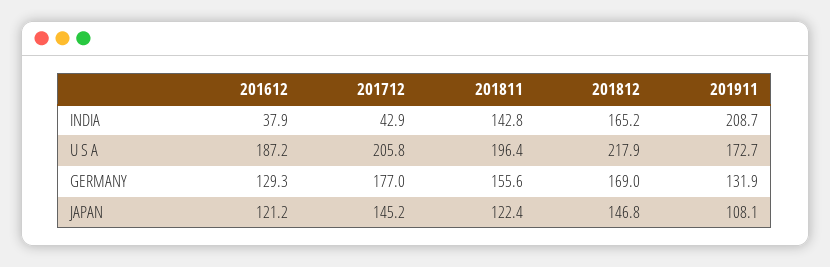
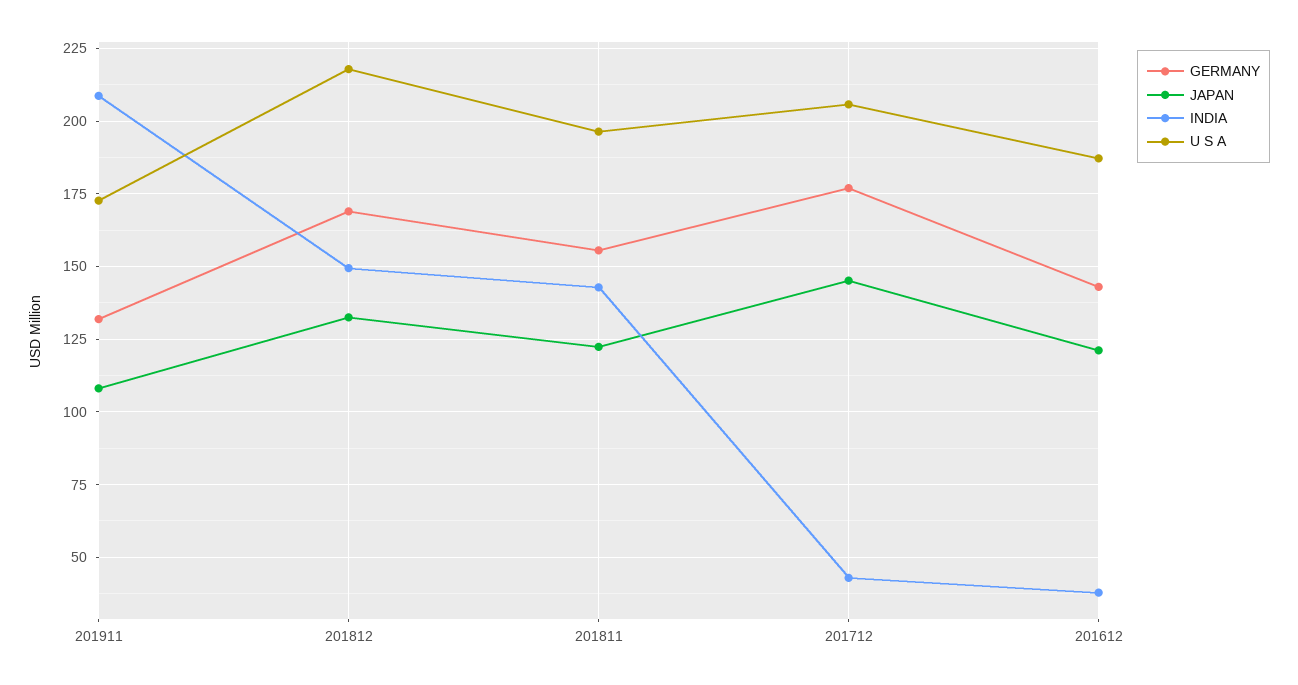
INDIA, 201812: 165.2 -> 150
GERMANY, 201612: 129.3 -> 142.5
JAPAN, 201812: 146.8 -> 132.5

